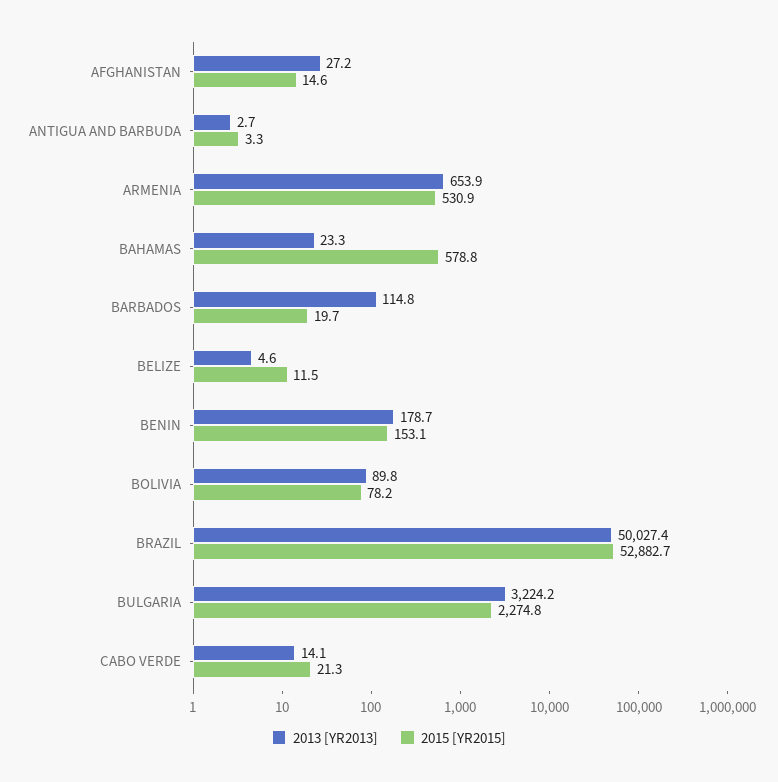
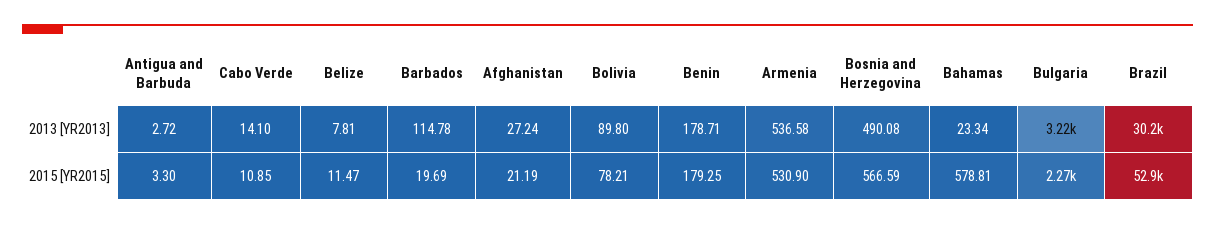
2015 [YR2015], AFGHANISTAN: 14.6 -> 21.19
2013 [YR2013], ARMENIA: 653.9 -> 536.58
2013 [YR2013], BELIZE: 4.6 -> 7.81
2015 [YR2015], BENIN: 153.1 -> 179.25
2013 [YR2013], BRAZIL: 50027.4 -> 30200
2015 [YR2015], CABO VERDE: 21.3 -> 10.85
2013 [YR2013], Bosnia and Herzegovina: none -> 490.08
2015 [YR2015], Bosnia and Herzegovina: none -> 566.59

